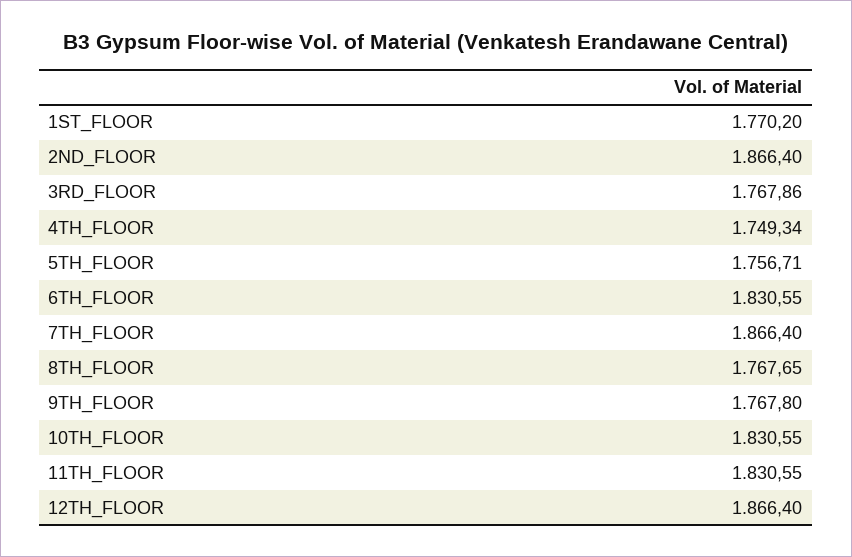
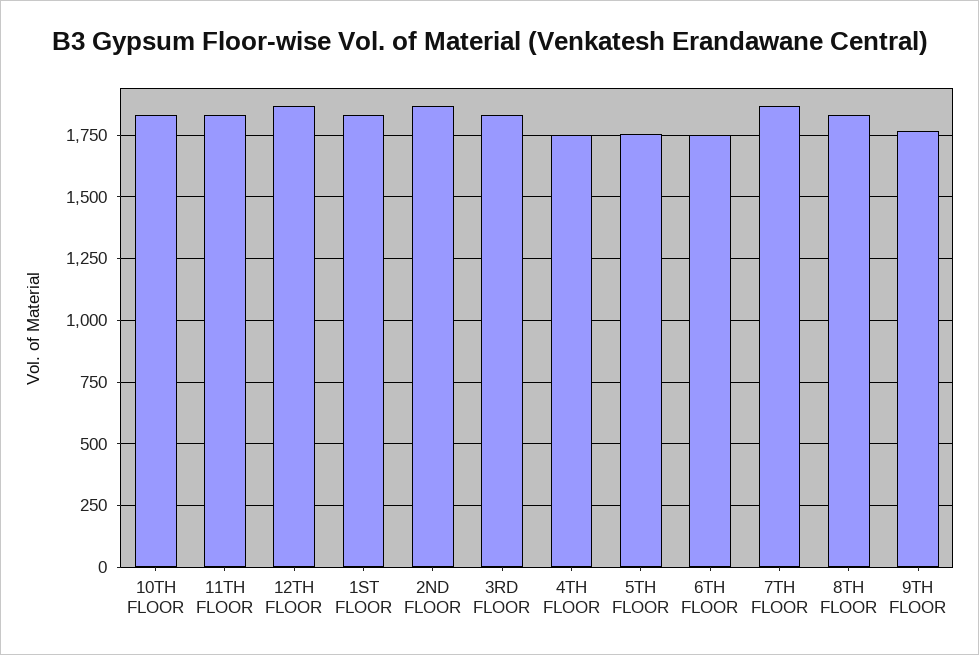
1ST_FLOOR: 1770.2 -> 1825
3RD_FLOOR: 1767.86 -> 1825
6TH_FLOOR: 1830.55 -> 1750
8TH_FLOOR: 1767.65 -> 1825

